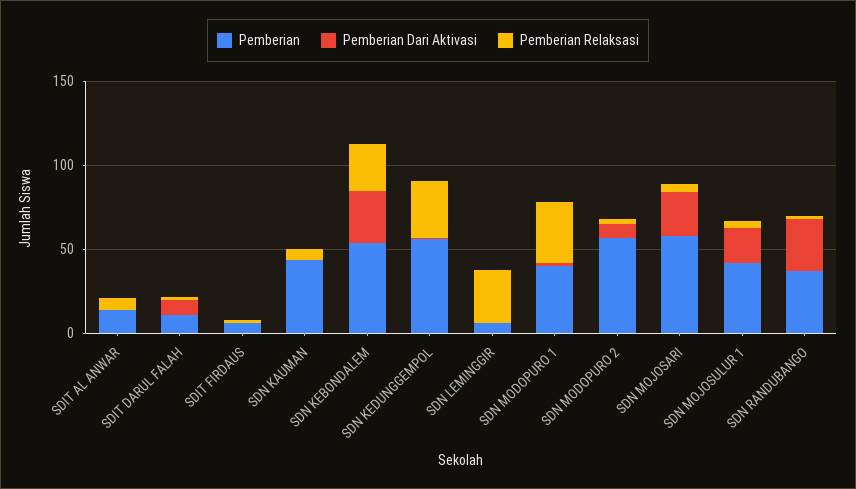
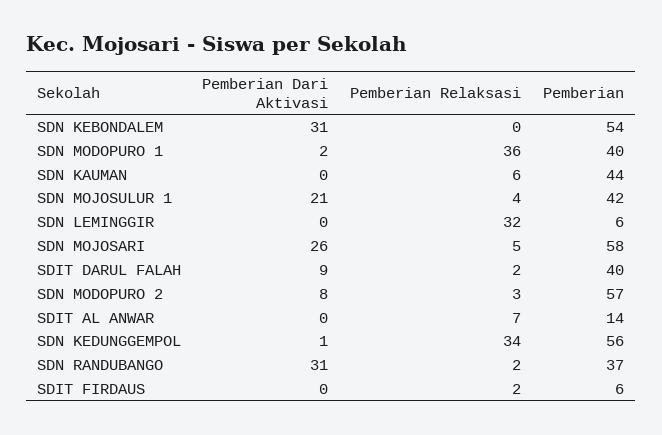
Pemberian, SDIT DARUL FALAH: 10 -> 40
Pemberian Relaksasi, SDN KEBONDALEM: 30 -> 0

